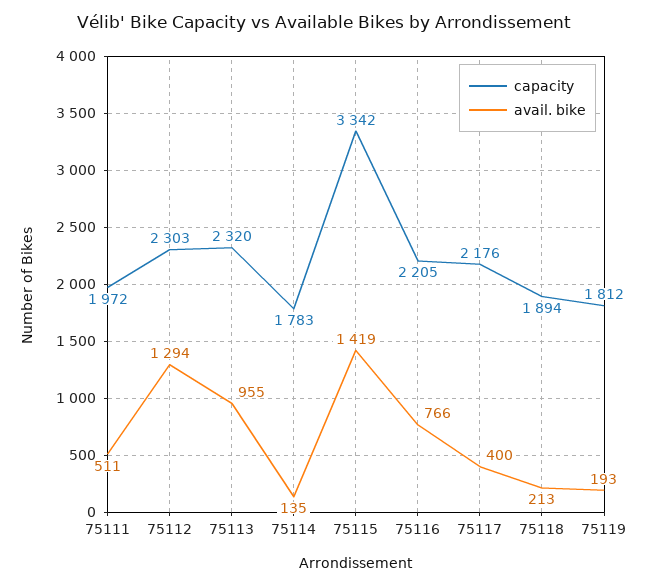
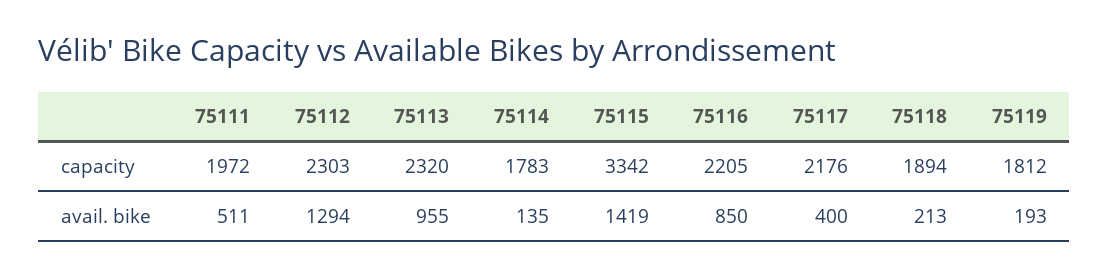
avail. bike, 75116: 766 -> 850

